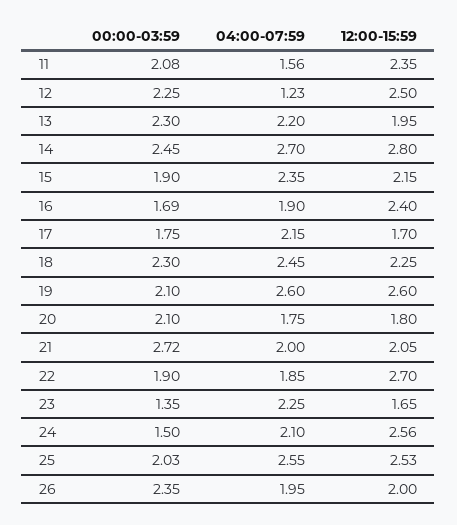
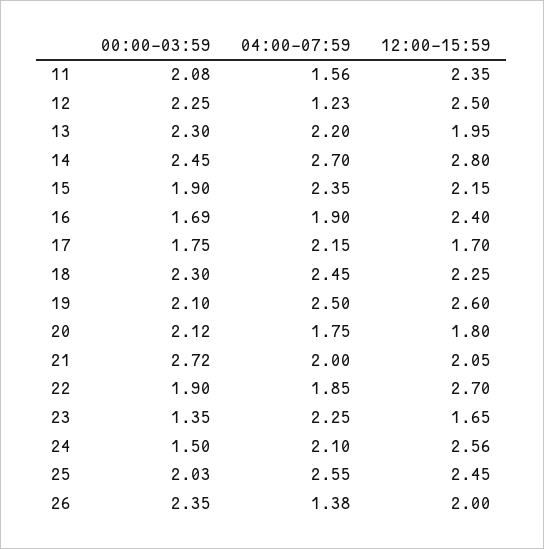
04:00-07:59, 19: 2.6 -> 2.5
00:00-03:59, 20: 2.1 -> 2.12
12:00-15:59, 25: 2.53 -> 2.45
04:00-07:59, 26: 1.95 -> 1.38

